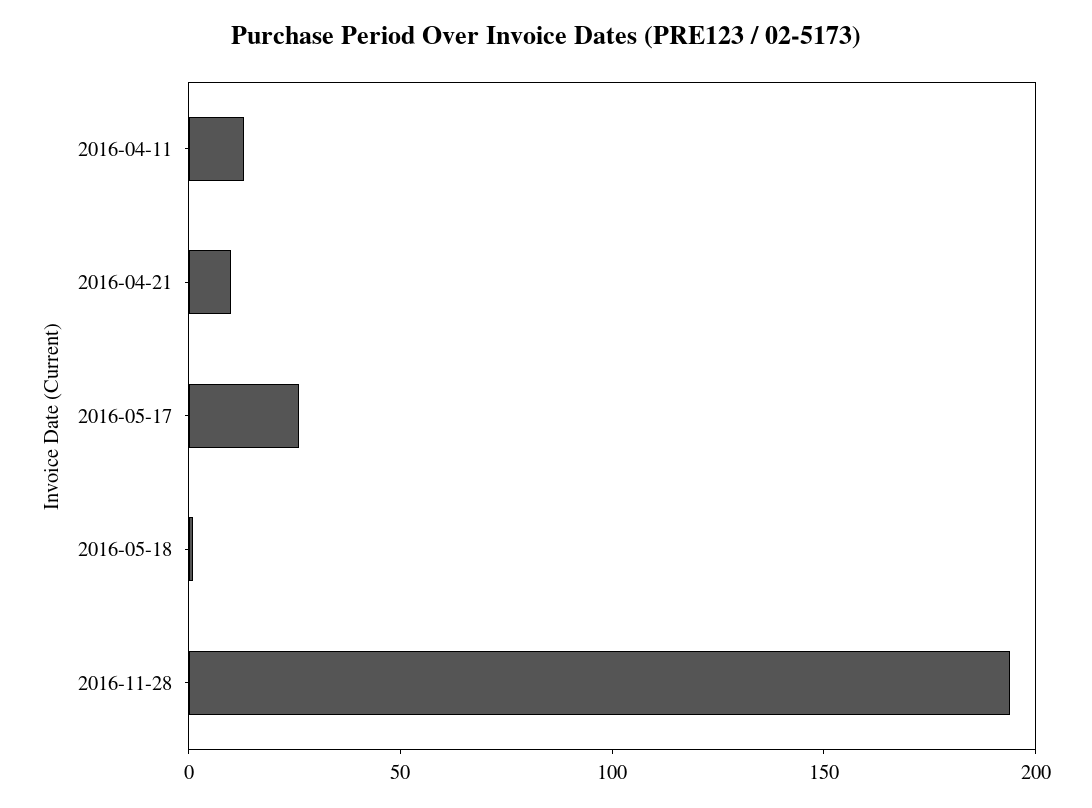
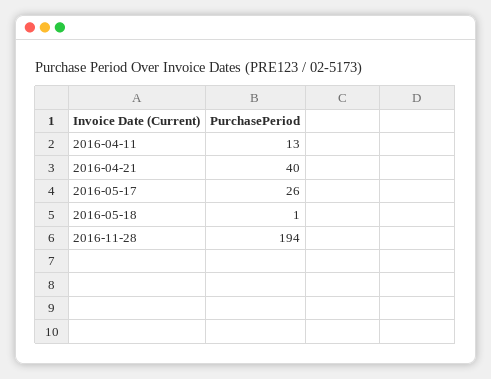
2016-04-21: 10 -> 40

